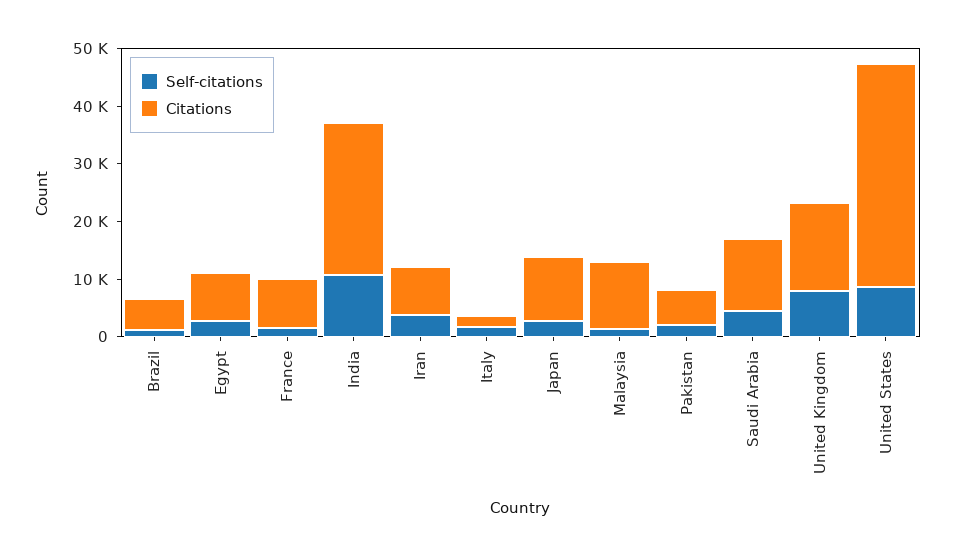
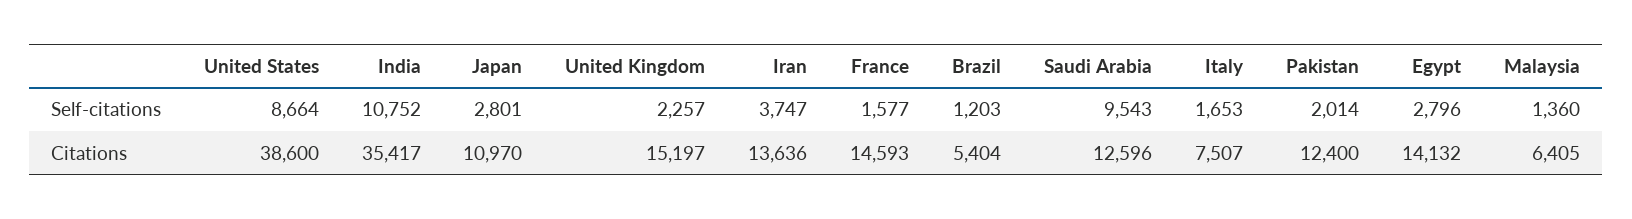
Citations, Egypt: 8000 -> 14132
Citations, France: 8000 -> 14593
Citations, India: 26000 -> 35417
Citations, Iran: 8000 -> 13636
Citations, Italy: 2000 -> 7507
Citations, Malaysia: 12000 -> 6405
Citations, Pakistan: 6000 -> 12400
Self-citations, Saudi Arabia: 4000 -> 9543
Self-citations, United Kingdom: 8000 -> 2257

